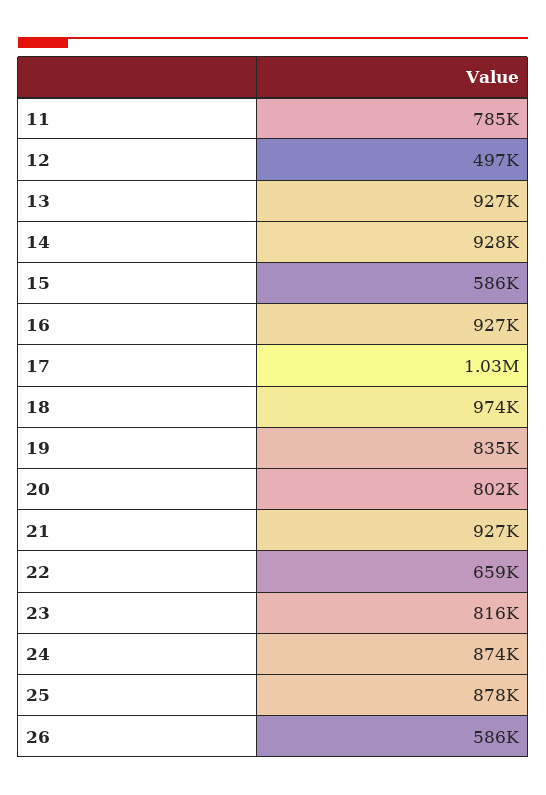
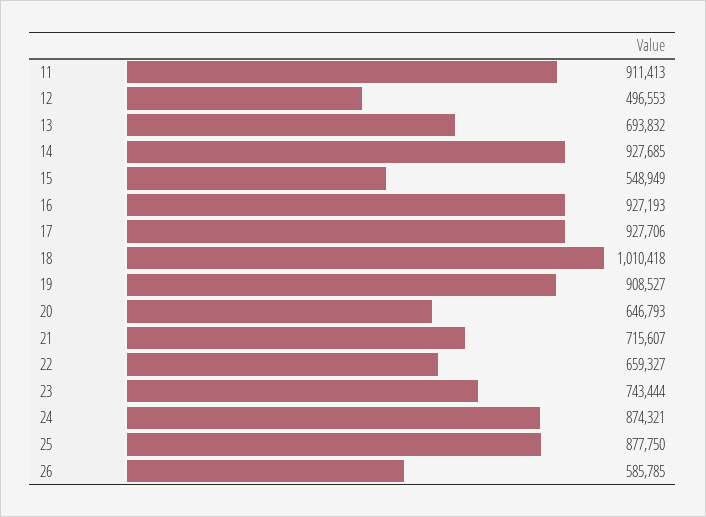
11: 785000 -> 911413
13: 927000 -> 693832
15: 586000 -> 548949
17: 1030000 -> 927706
18: 974000 -> 1010418
19: 835000 -> 908527
20: 802000 -> 646793
21: 927000 -> 715607
23: 816000 -> 743444

